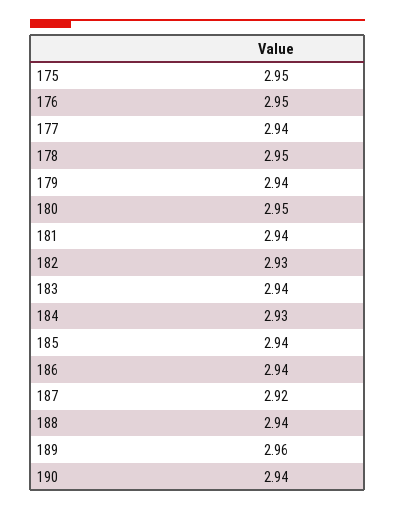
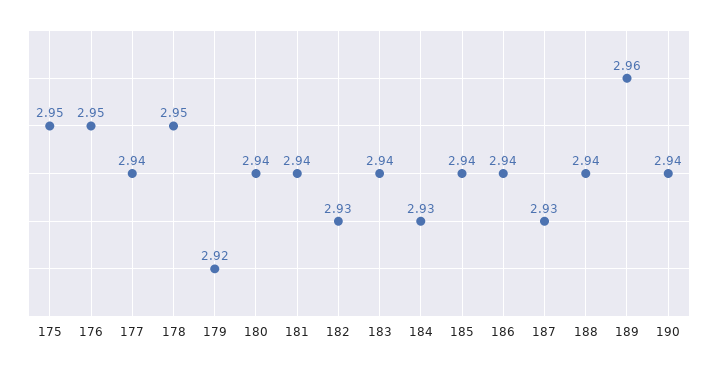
179: 2.94 -> 2.92
180: 2.95 -> 2.94
187: 2.92 -> 2.93

